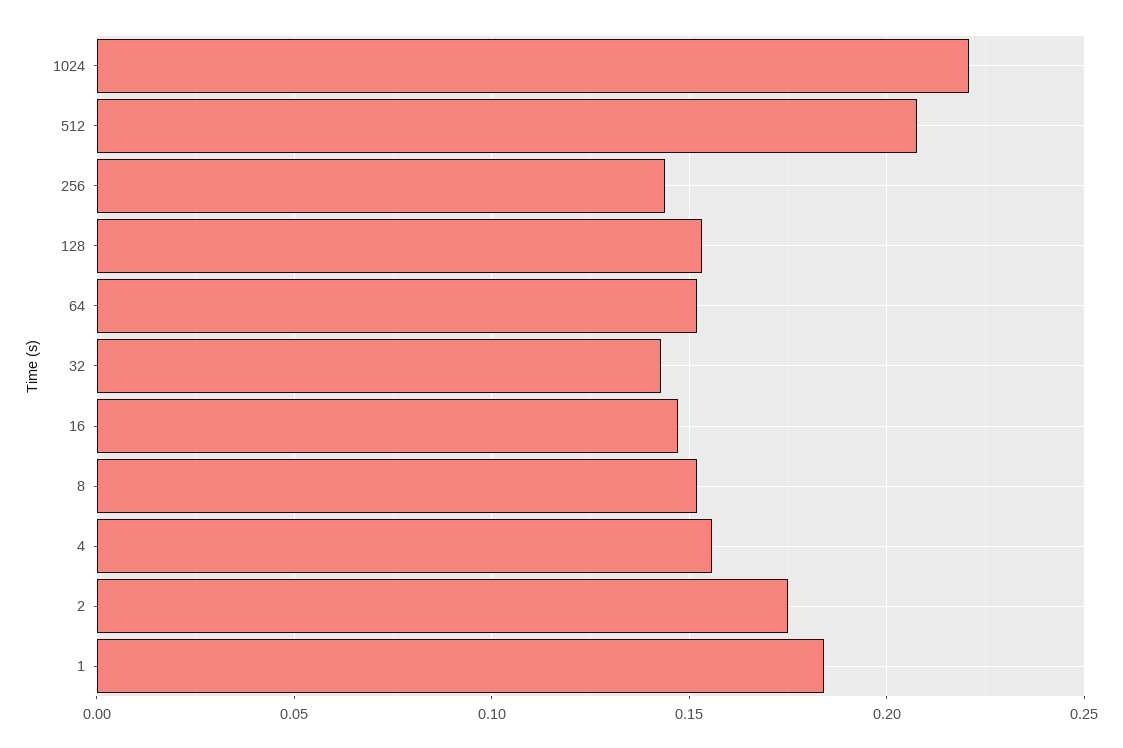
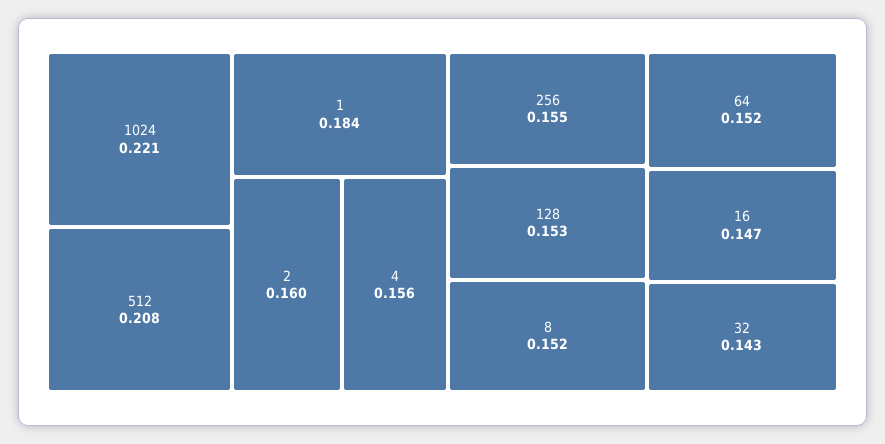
256: 0.145 -> 0.155
2: 0.175 -> 0.16

